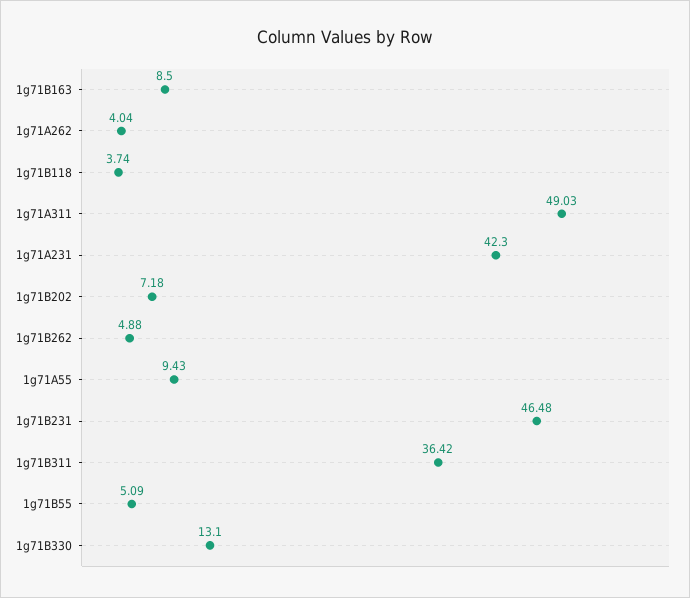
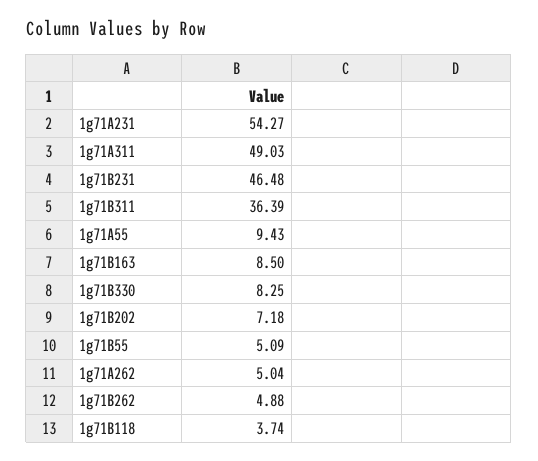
1g71A262: 4.04 -> 5.04
1g71A231: 42.3 -> 54.27
1g71B311: 36.42 -> 36.39
1g71B330: 13.1 -> 8.25

